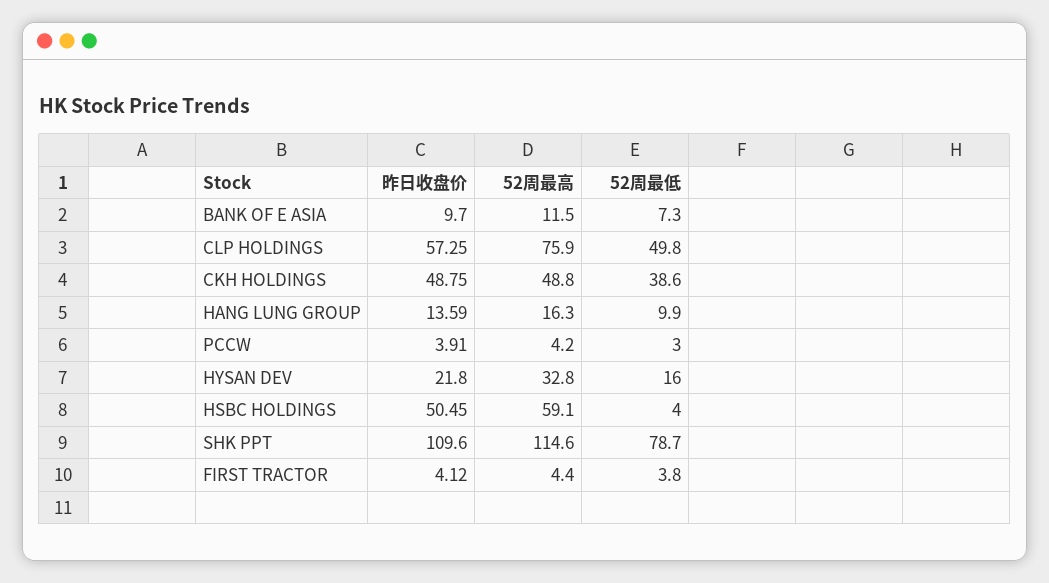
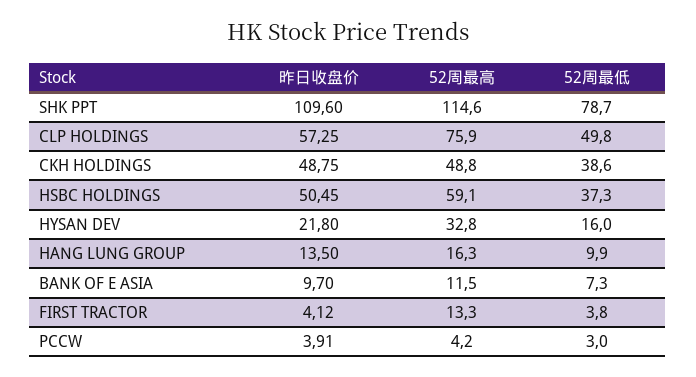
昨日收盘价, HANG LUNG GROUP: 13.59 -> 13.5
52周最低, HSBC HOLDINGS: 4 -> 37.3
52周最高, FIRST TRACTOR: 4.4 -> 13.3

